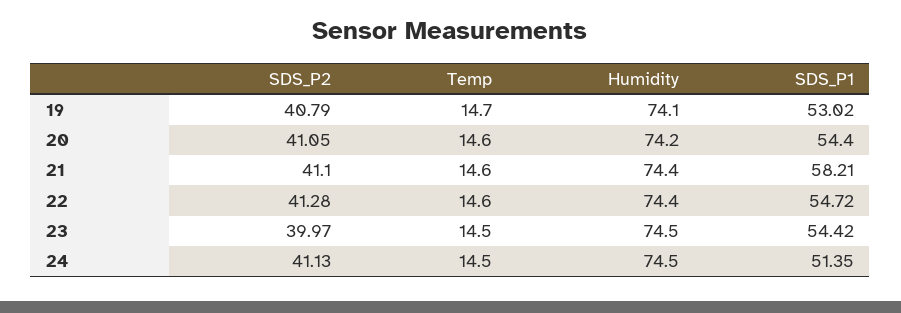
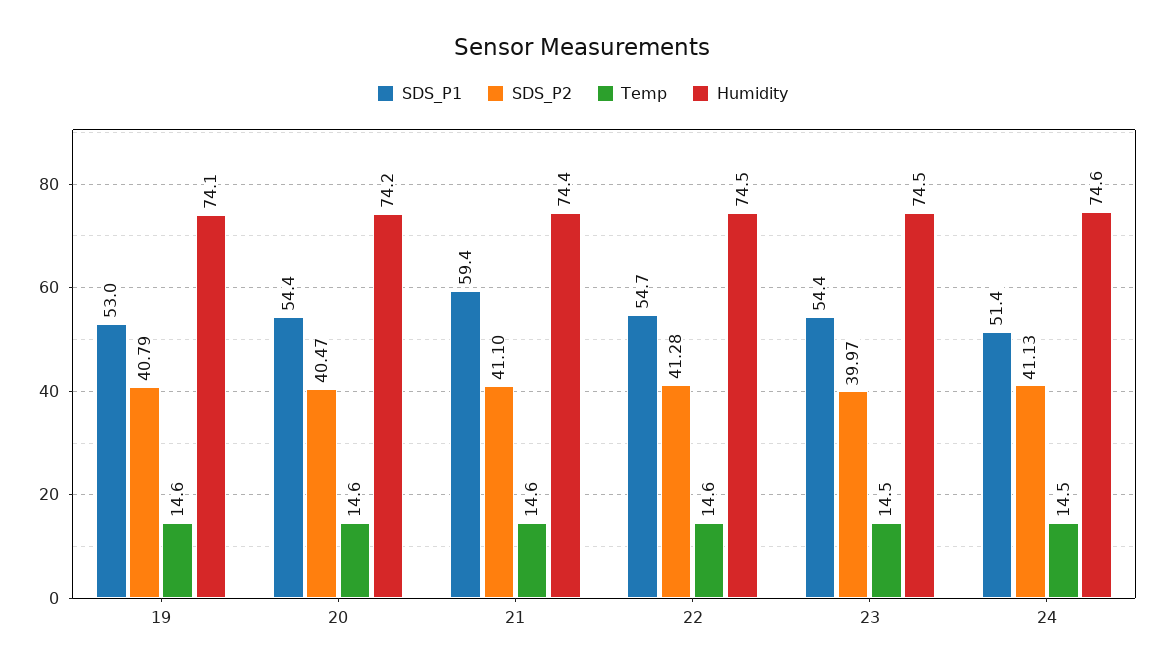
Temp, 19: 14.7 -> 14.6
SDS_P2, 20: 41.05 -> 40.47
SDS_P1, 21: 58.21 -> 59.4
Humidity, 22: 74.4 -> 74.5
Humidity, 24: 74.5 -> 74.6

